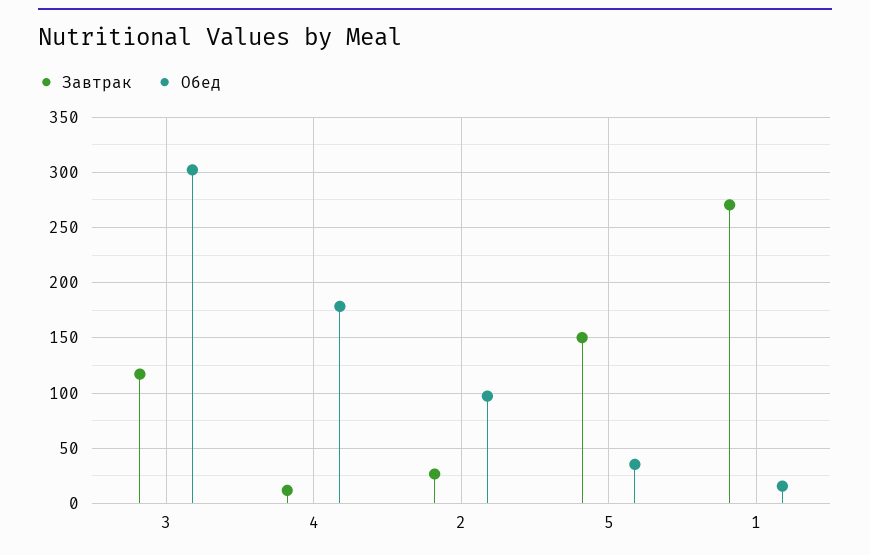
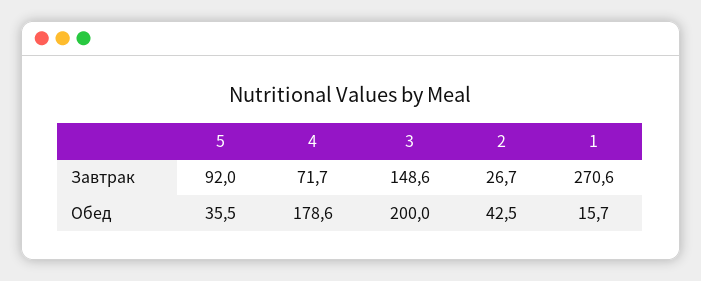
Завтрак, 3: 120 -> 148.6
Обед, 3: 300 -> 200
Завтрак, 4: 10 -> 71.7
Обед, 2: 100 -> 42.5
Завтрак, 5: 150 -> 92

